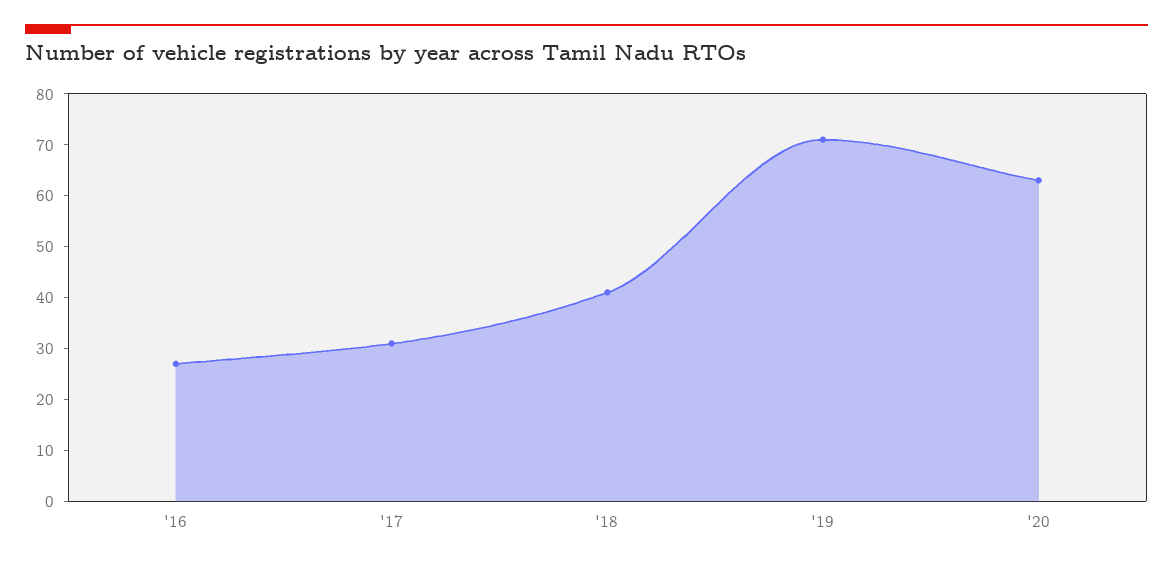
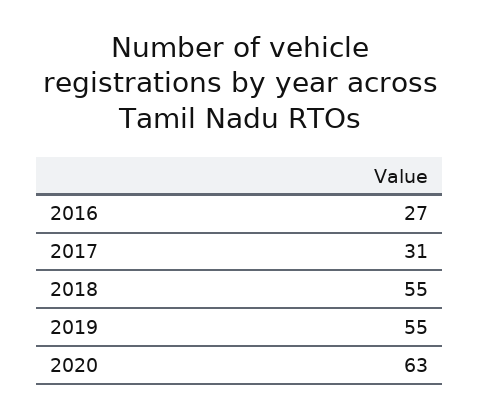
'18: 40 -> 55
'19: 70 -> 55

